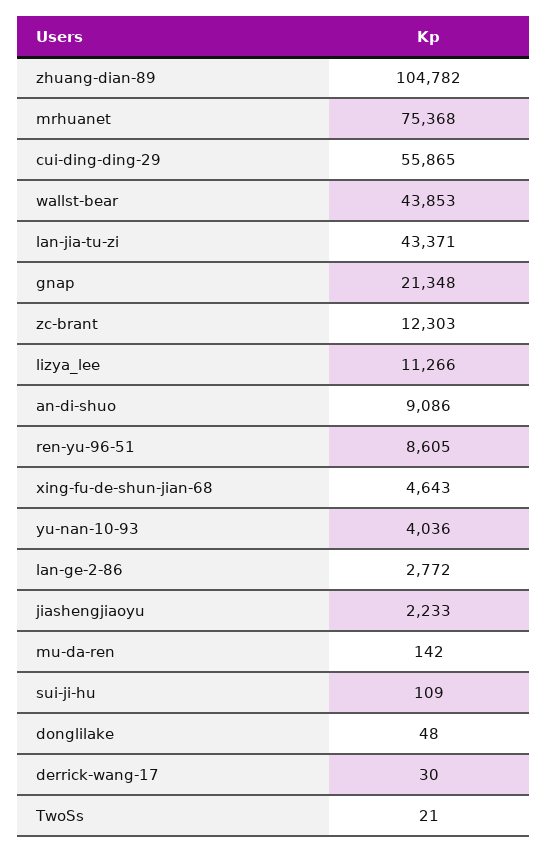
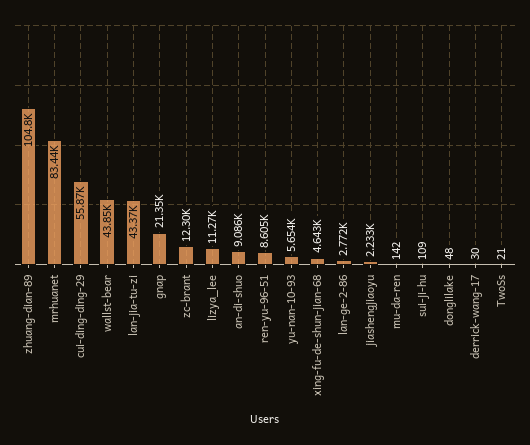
mrhuanet: 75368 -> 83440
yu-nan-10-93: 4036 -> 5654

